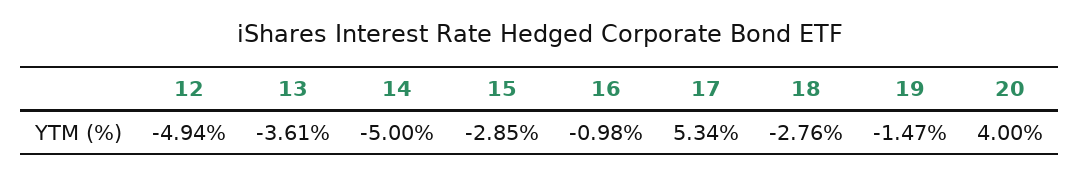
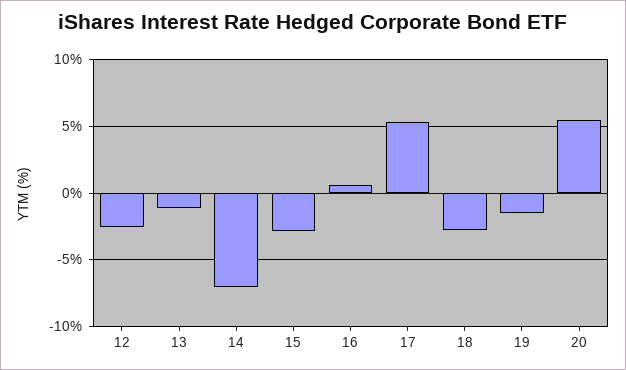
12: -4.94 -> -2.5
13: -3.61 -> -1
14: -5 -> -7
16: -0.98 -> 0.5
20: 4 -> 5.5

